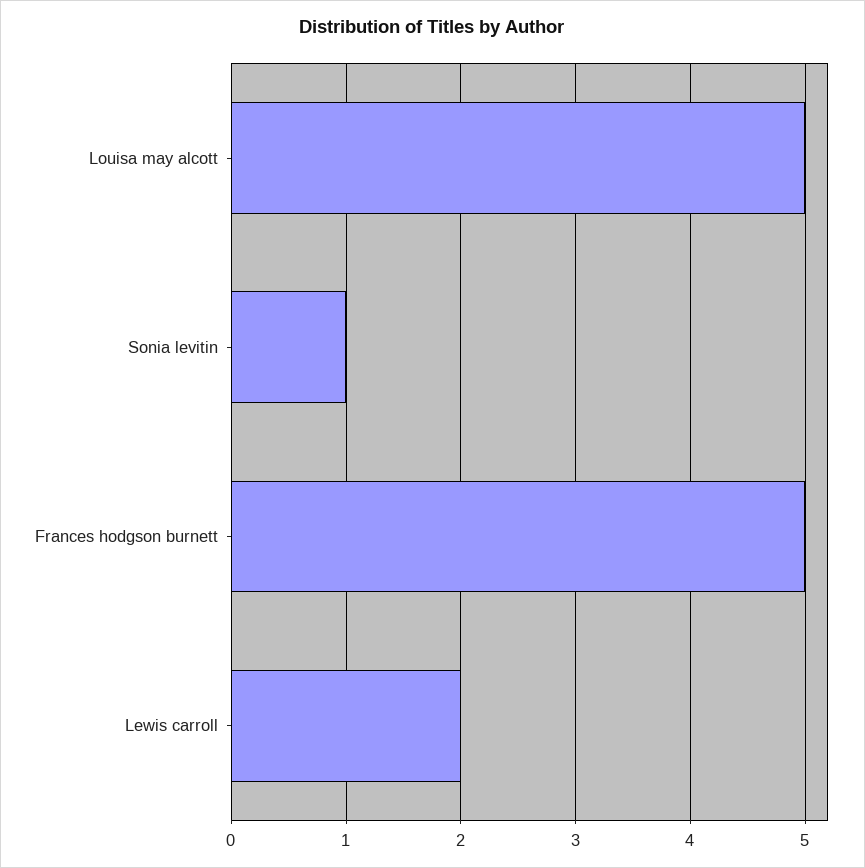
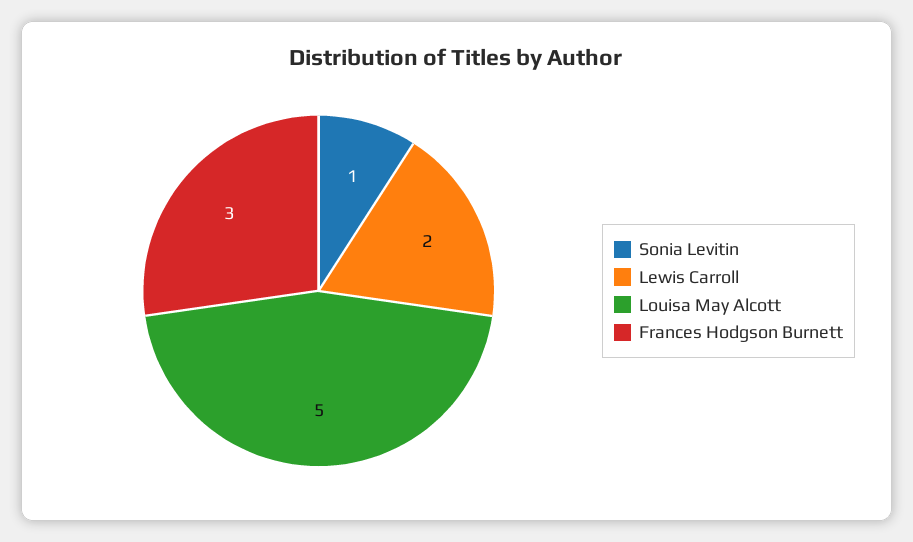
Frances hodgson burnett: 5 -> 3

